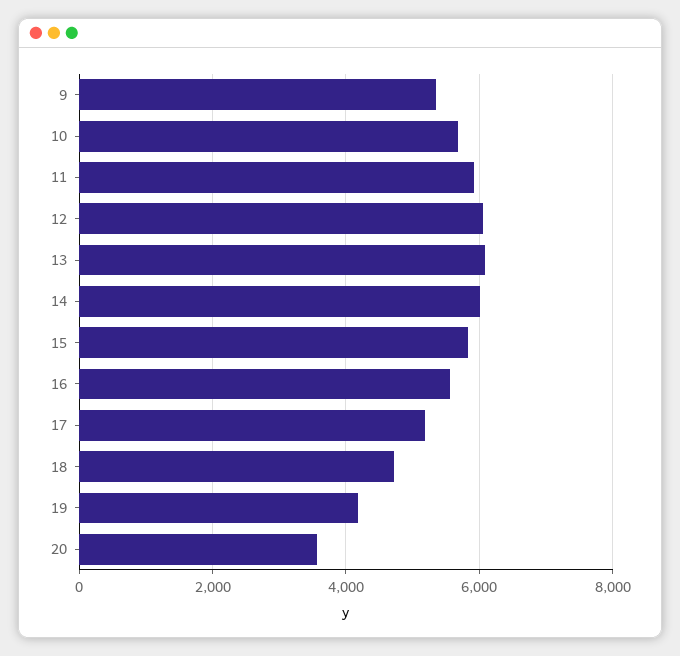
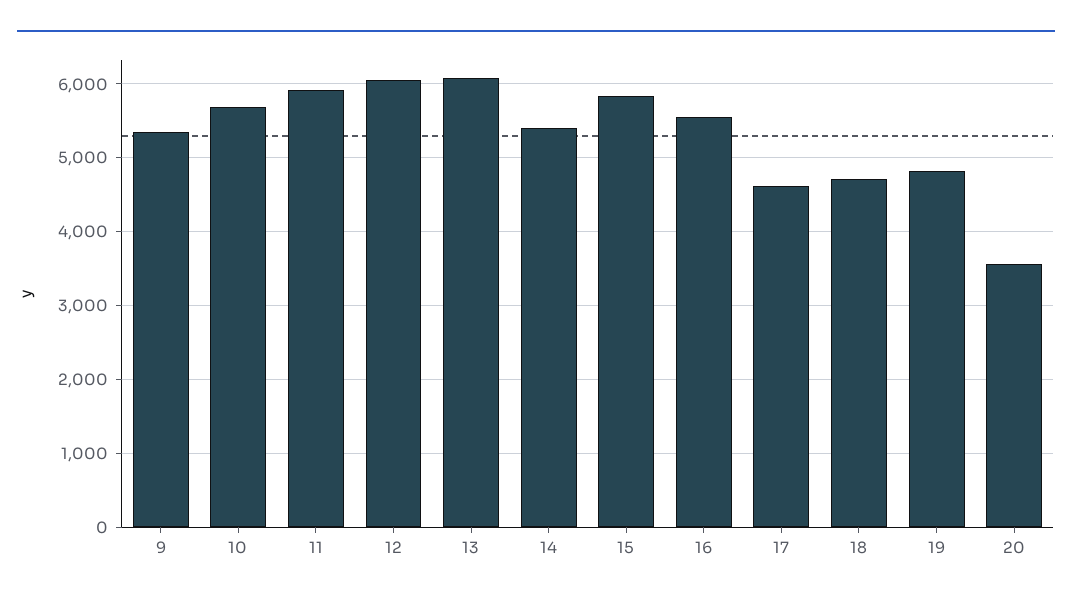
14: 6000 -> 5400
17: 5200 -> 4600
19: 4200 -> 4800

